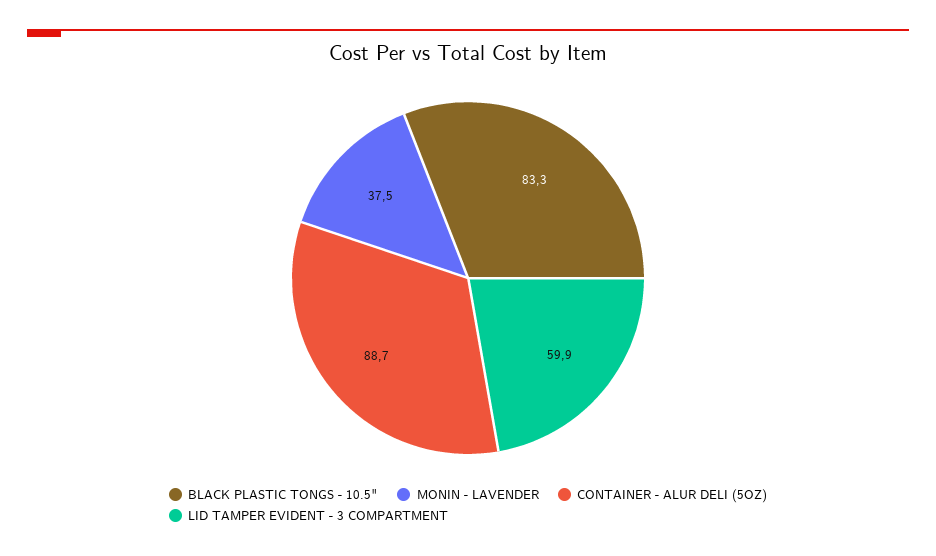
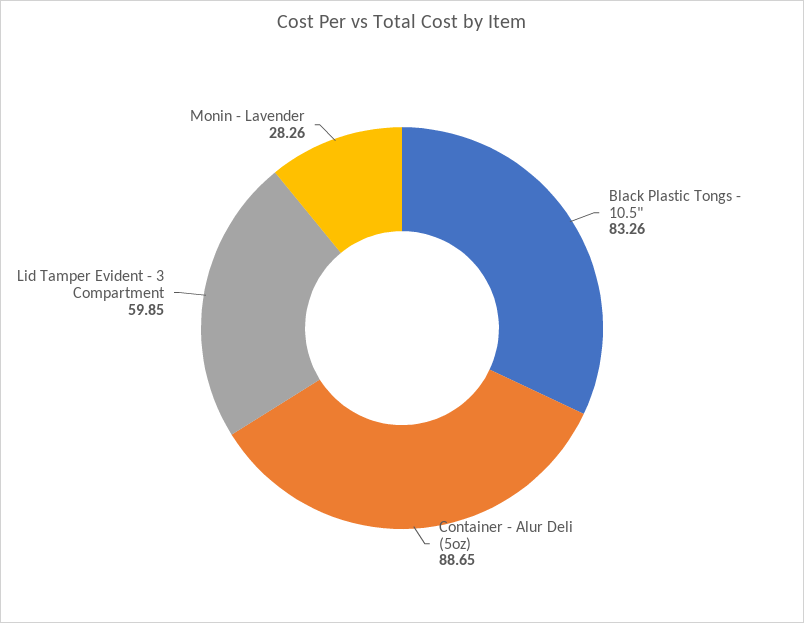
MONIN - LAVENDER: 37.5 -> 28.26

